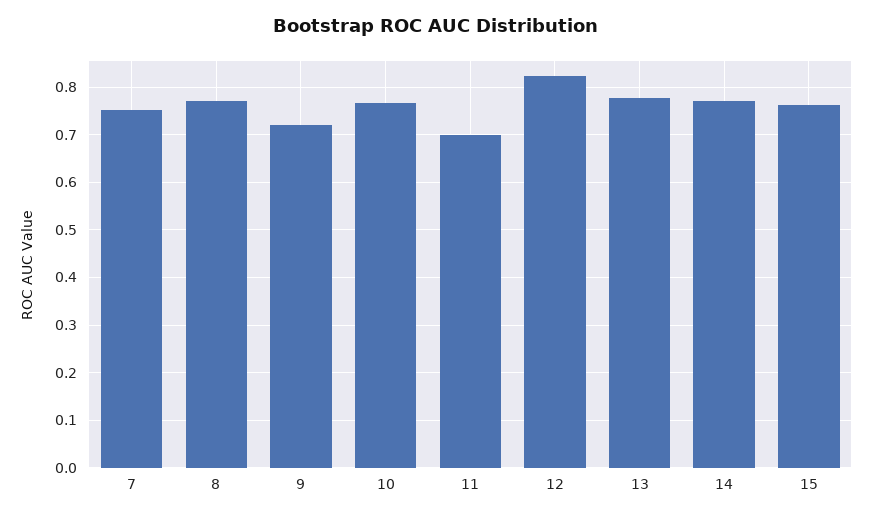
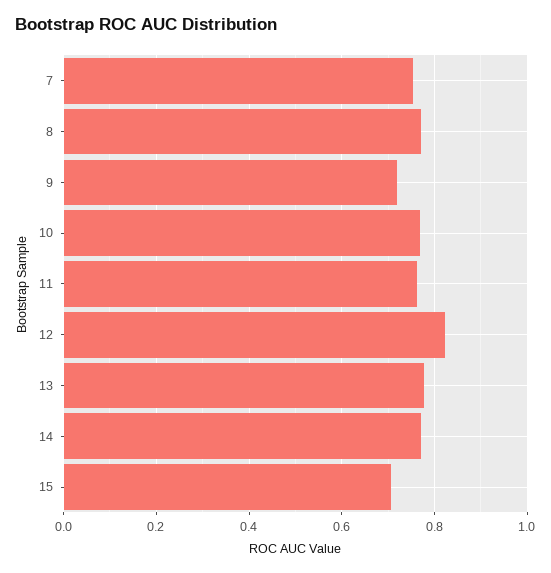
11: 0.7 -> 0.76
15: 0.76 -> 0.7

